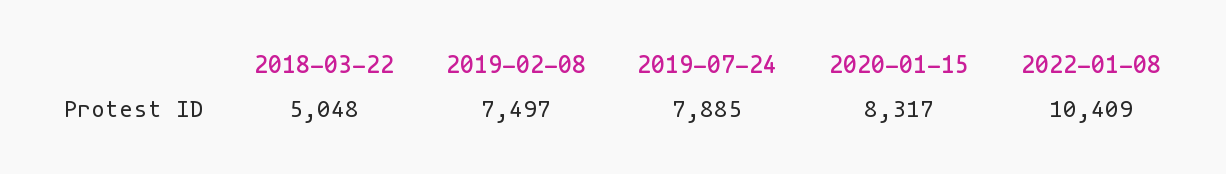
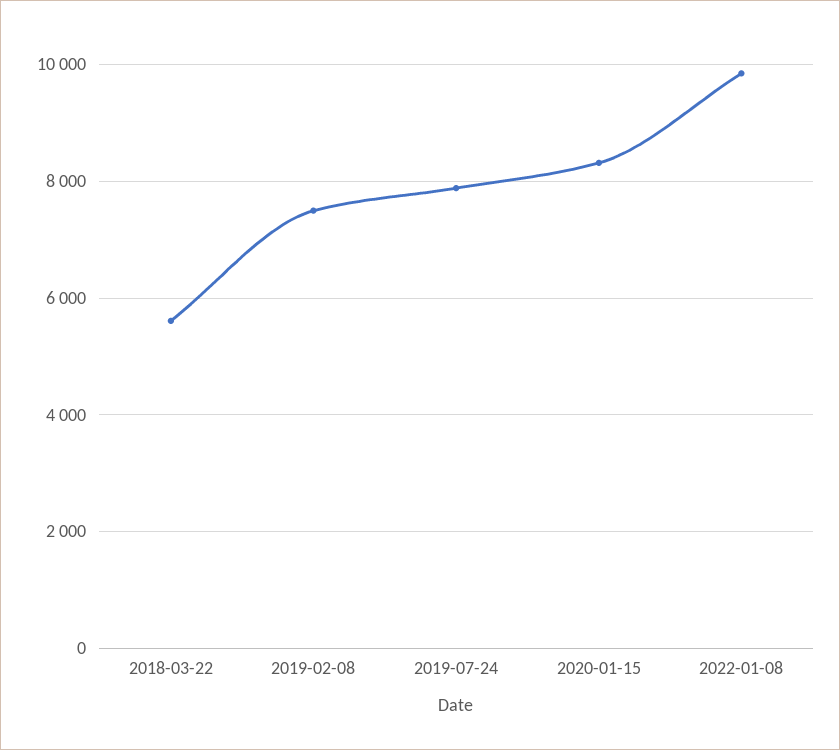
2018-03-22: 5048 -> 5600
2022-01-08: 10409 -> 9800

